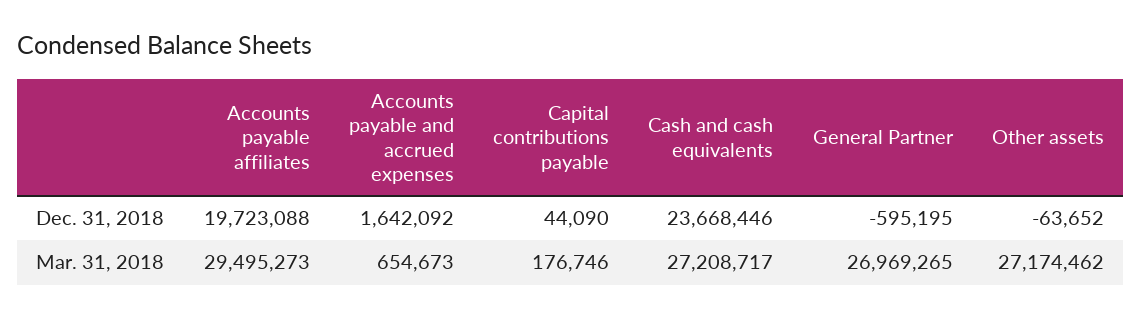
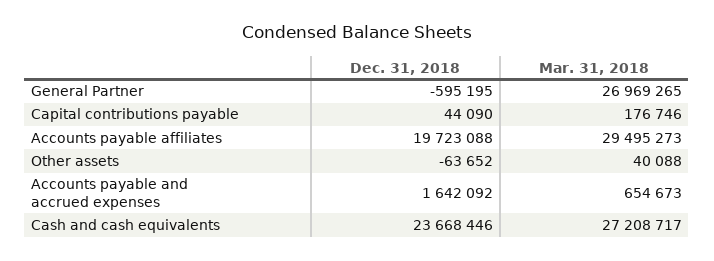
Other assets, Mar. 31, 2018: 27174462 -> 40088

